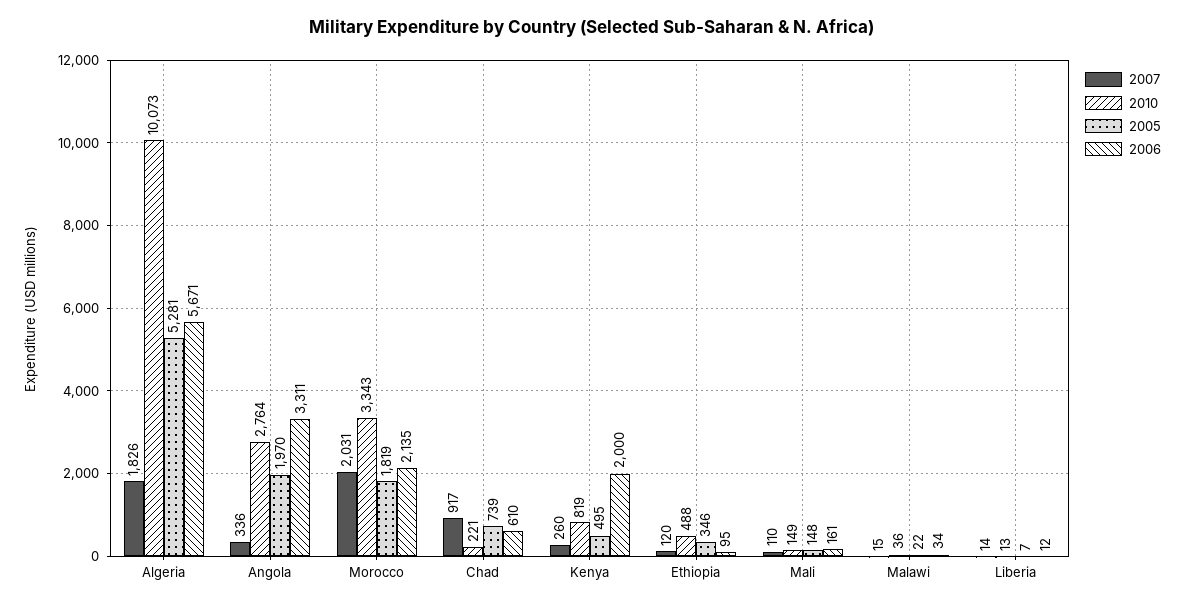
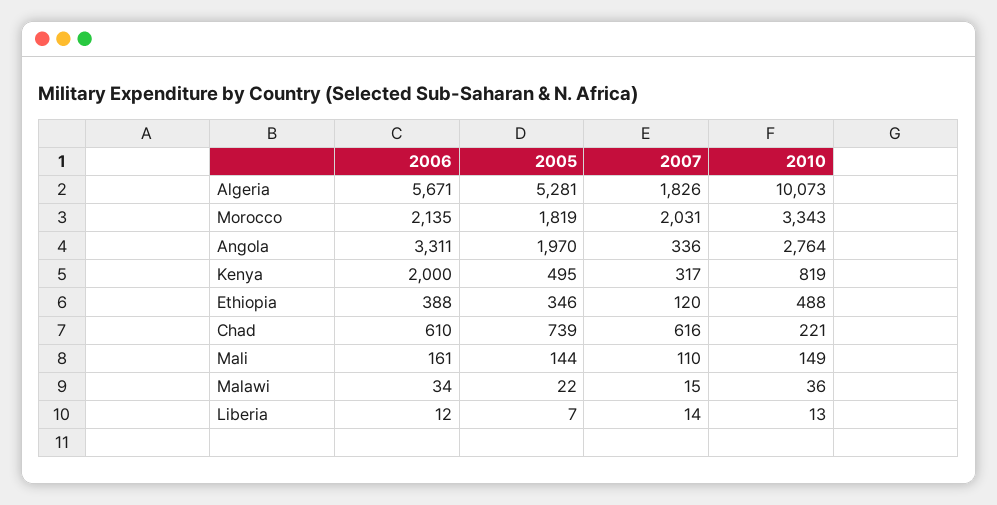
2007, Chad: 917 -> 616
2007, Kenya: 260 -> 317
2006, Ethiopia: 95 -> 388
2005, Mali: 148 -> 144

